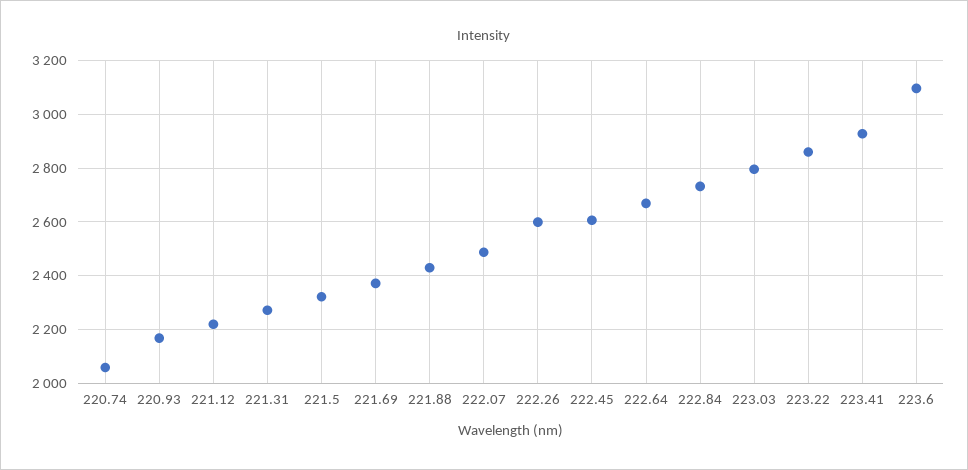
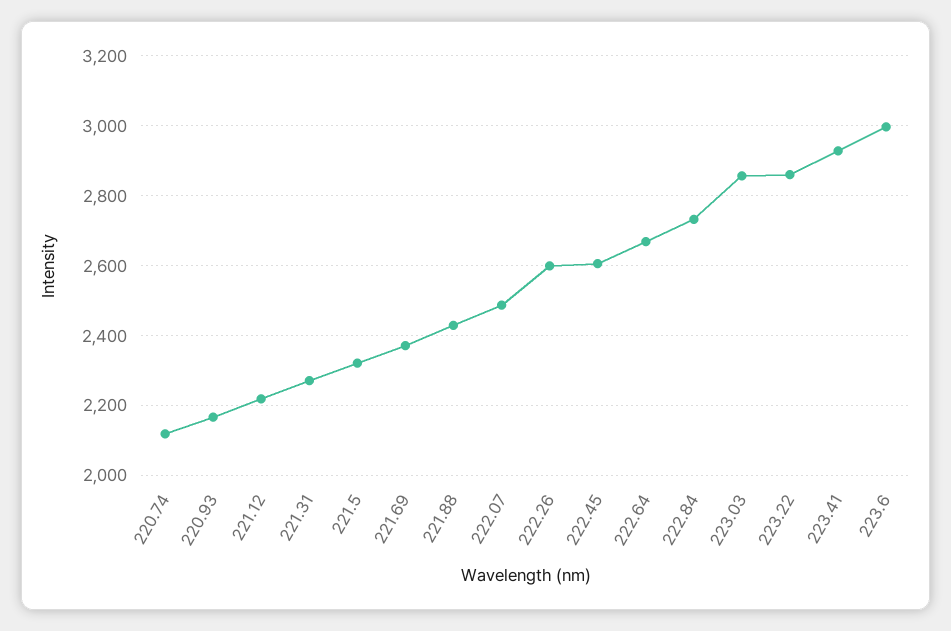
220.74: 2050 -> 2120
223.03: 2800 -> 2860
223.6: 3100 -> 3000

